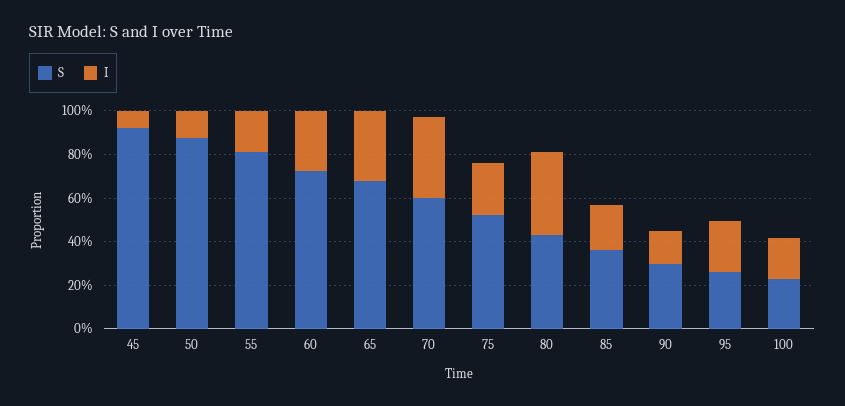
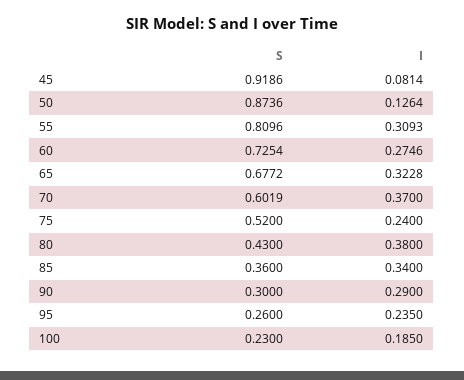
I, 55: 0.2 -> 0.3093
I, 85: 0.2 -> 0.34
I, 90: 0.15 -> 0.29

